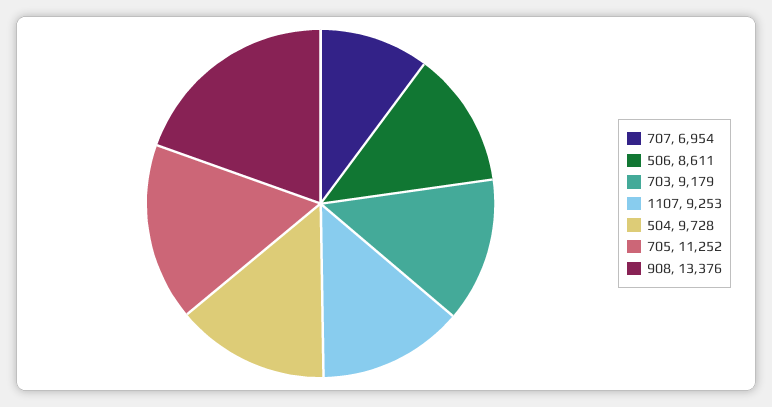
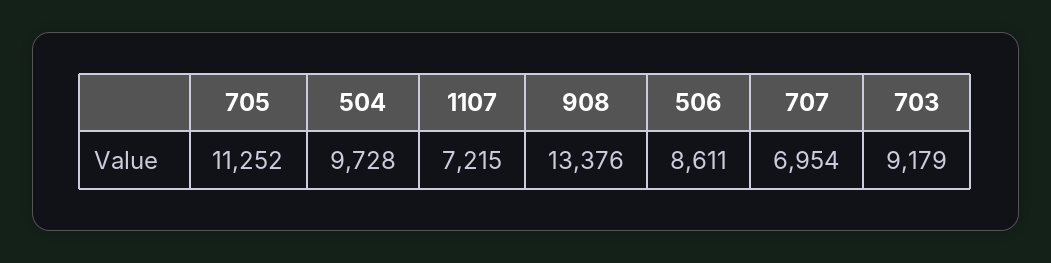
1107: 9253 -> 7215

